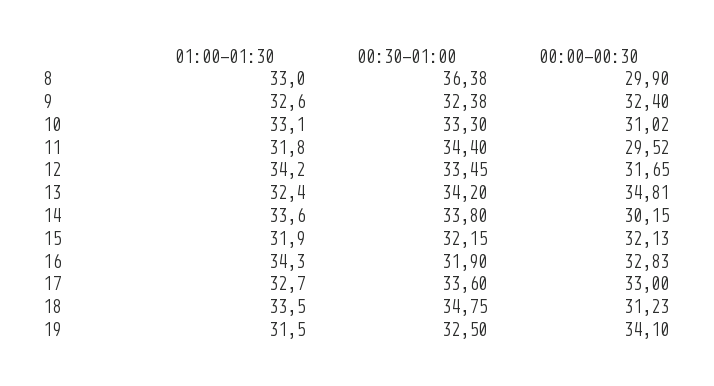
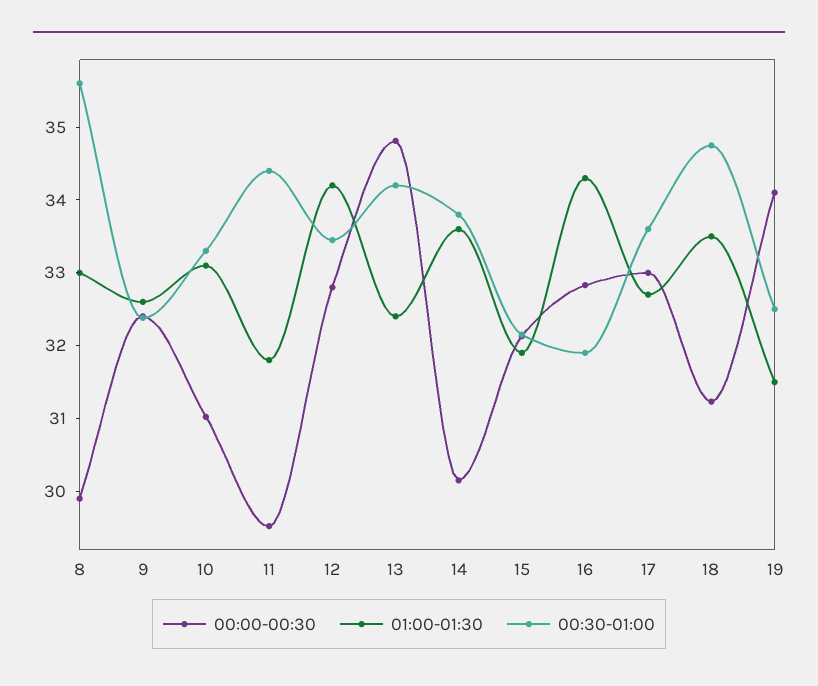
00:30-01:00, 8: 36.38 -> 35.6
00:00-00:30, 12: 31.65 -> 32.8

